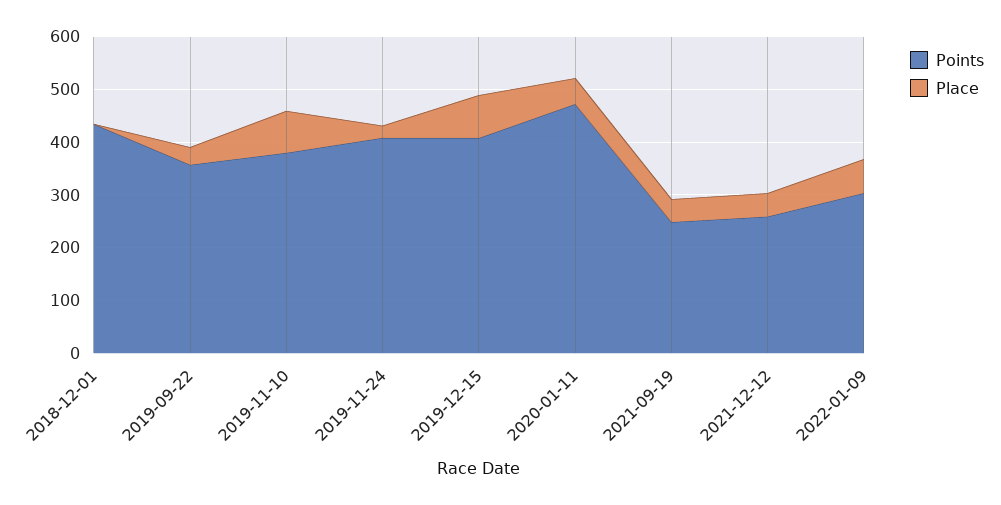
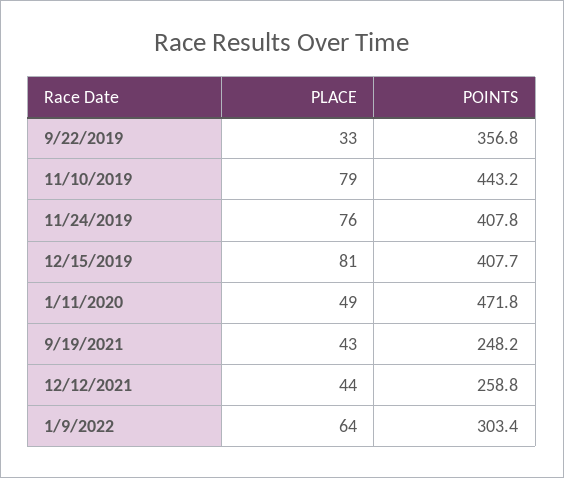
Points, 2018-12-01: 440 -> none
Place, 2018-12-01: 0 -> none
Points, 2019-11-10: 380 -> 443.2
Place, 2019-11-24: 20 -> 76

